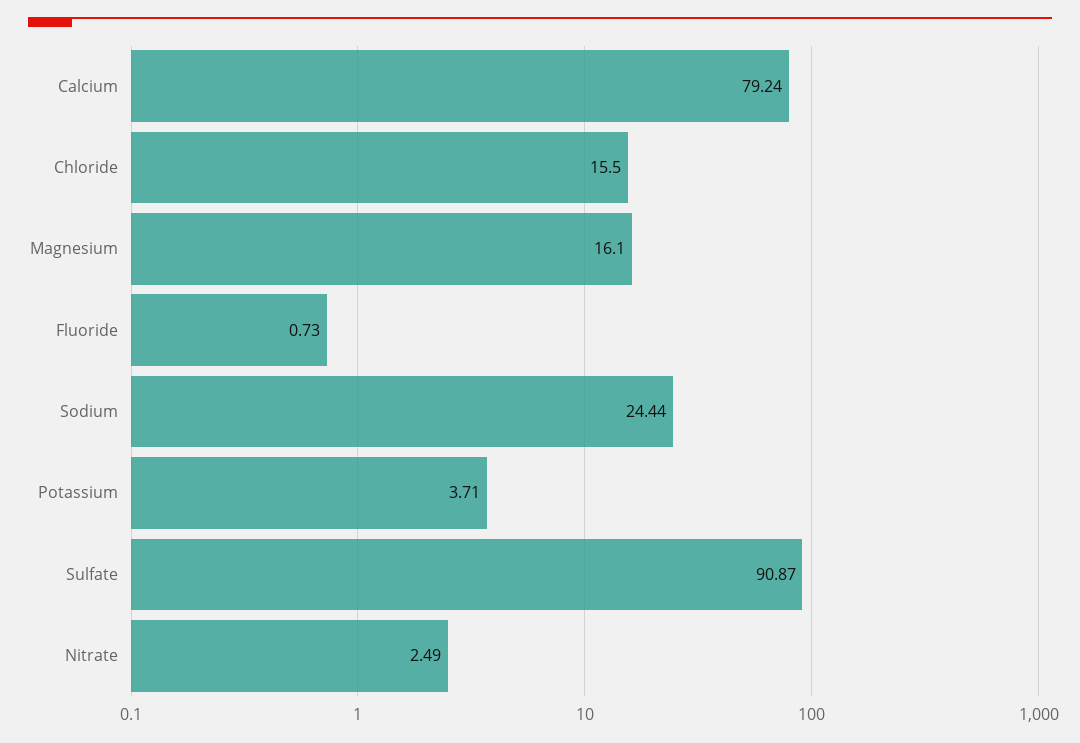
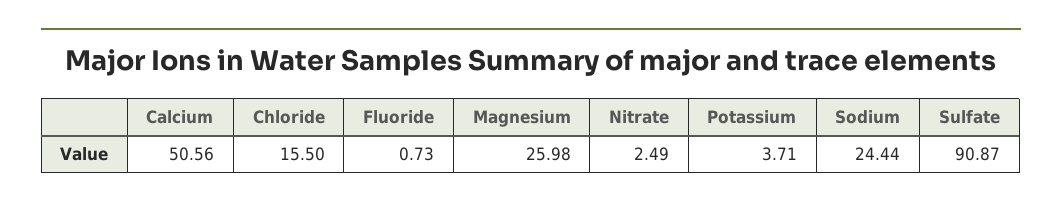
Calcium: 79.24 -> 50.56
Magnesium: 16.1 -> 25.98

